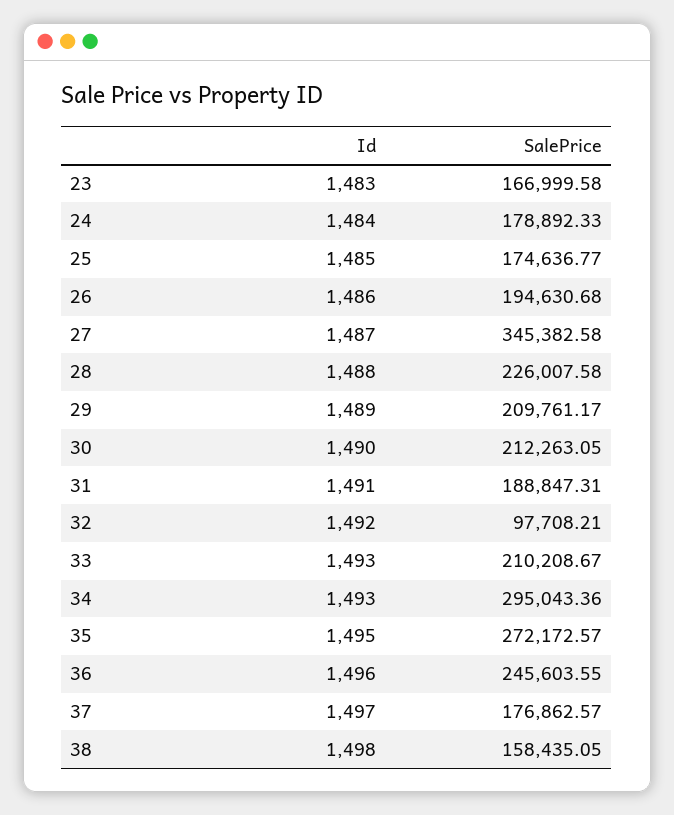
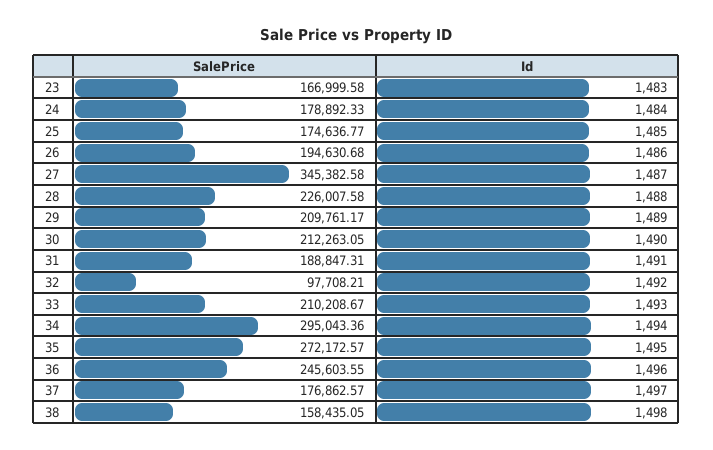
Id, 34: 1493 -> 1494

